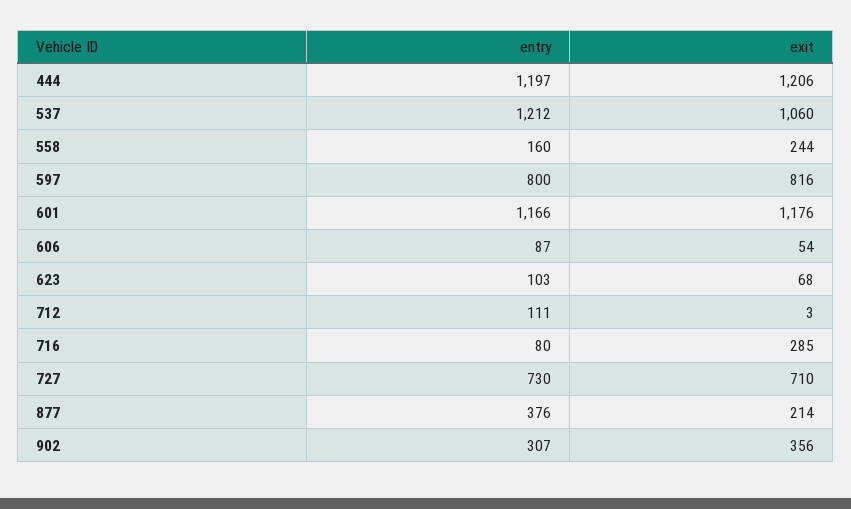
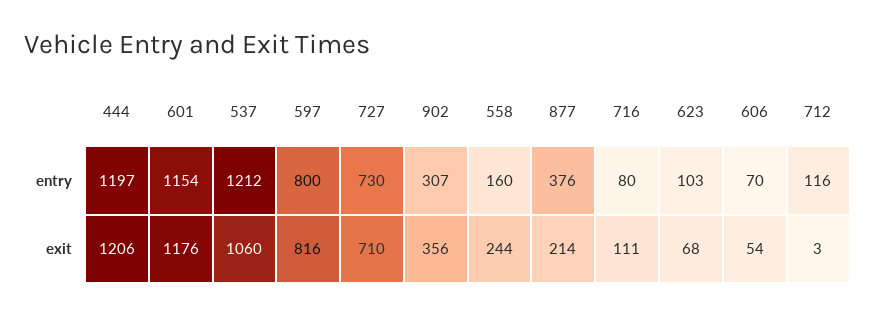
entry, 601: 1166 -> 1154
entry, 606: 87 -> 70
entry, 712: 111 -> 116
exit, 716: 285 -> 111

